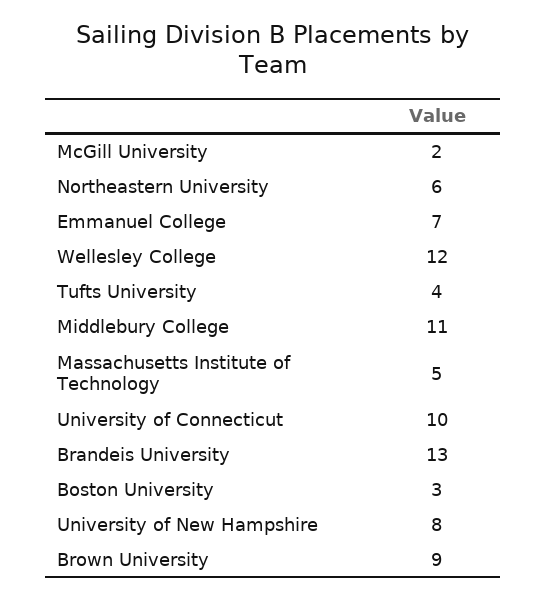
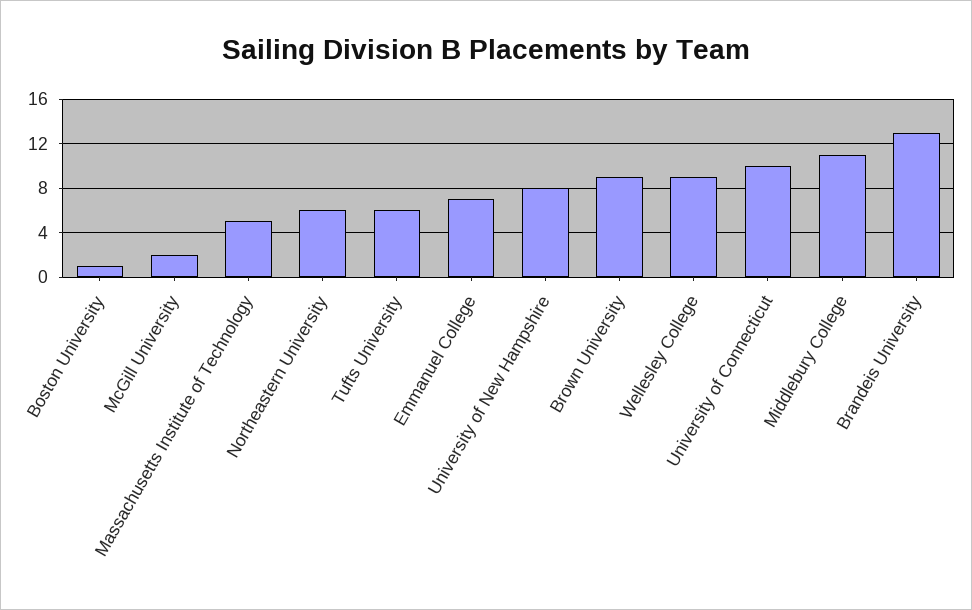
Wellesley College: 12 -> 9
Tufts University: 4 -> 6
Boston University: 3 -> 1

